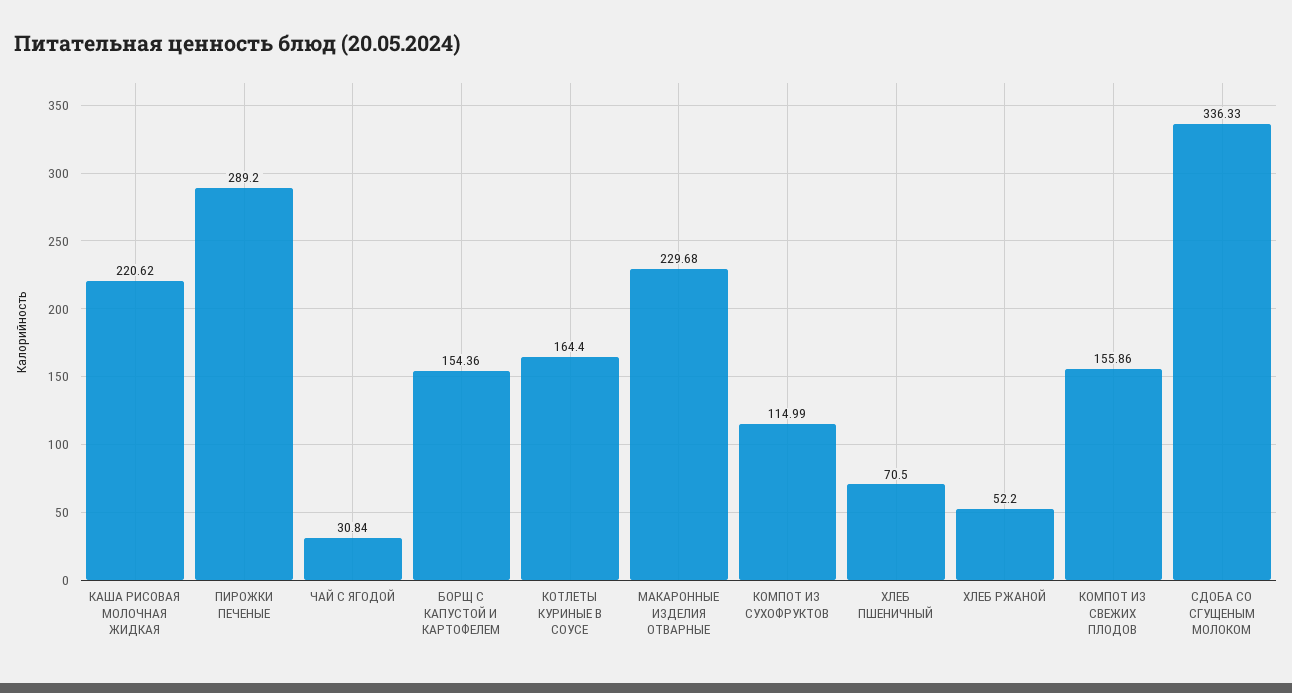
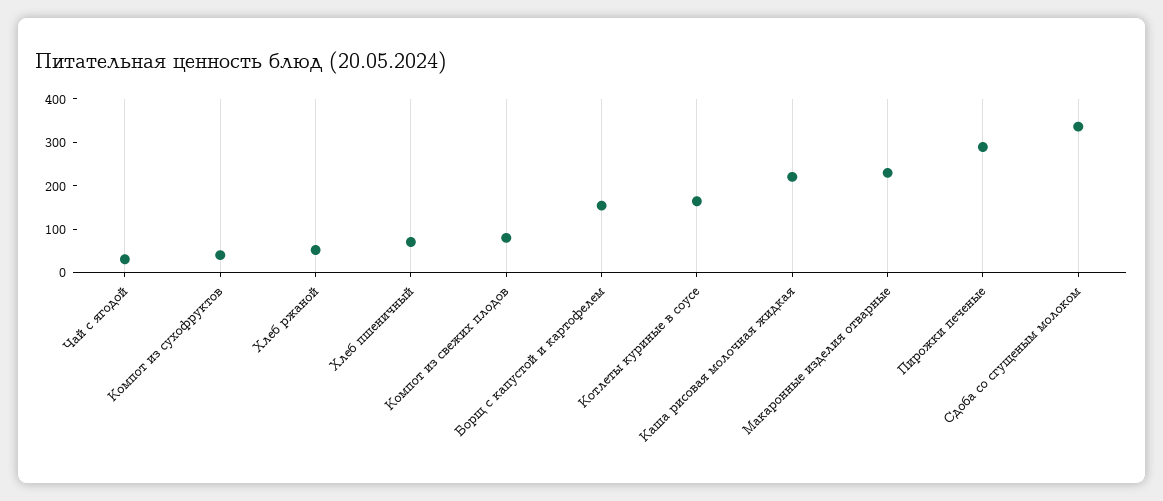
КОМПОТ ИЗ СУХОФРУКТОВ: 114.99 -> 40
КОМПОТ ИЗ СВЕЖИХ ПЛОДОВ: 155.86 -> 80

